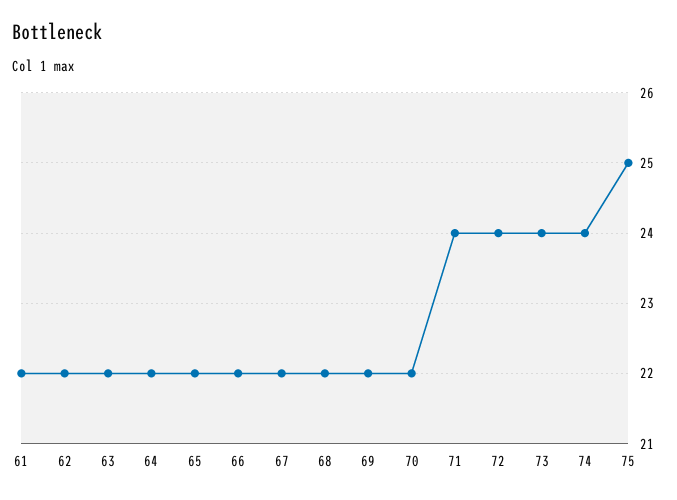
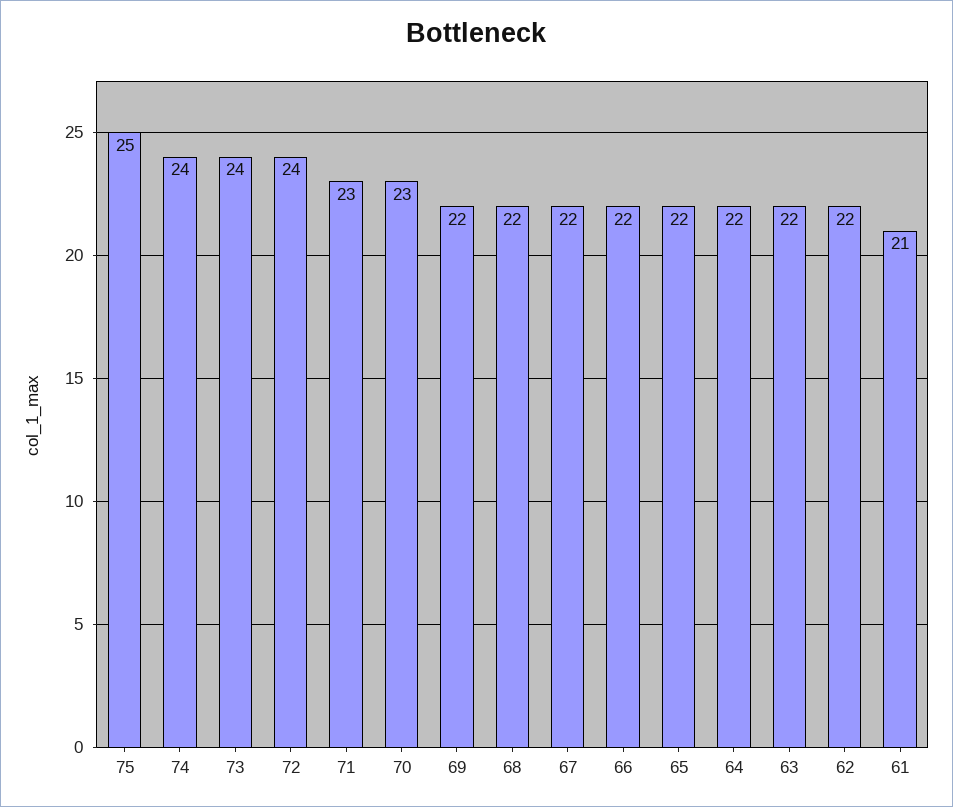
61: 22 -> 21
70: 22 -> 23
71: 24 -> 23

